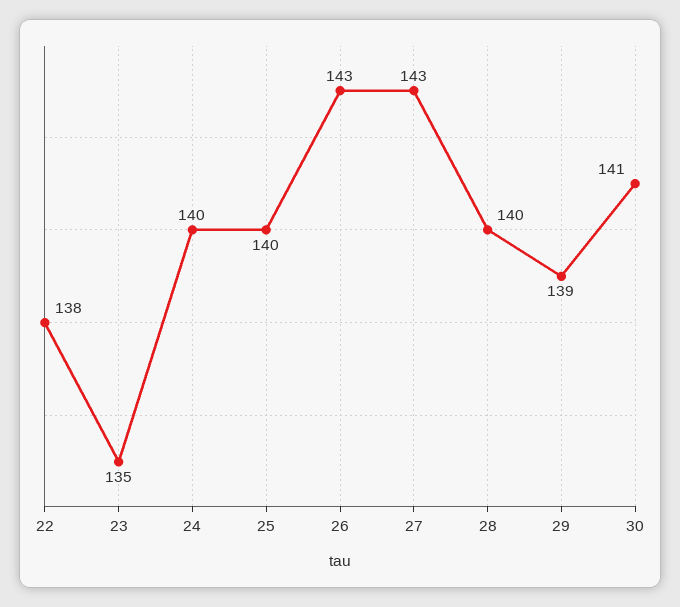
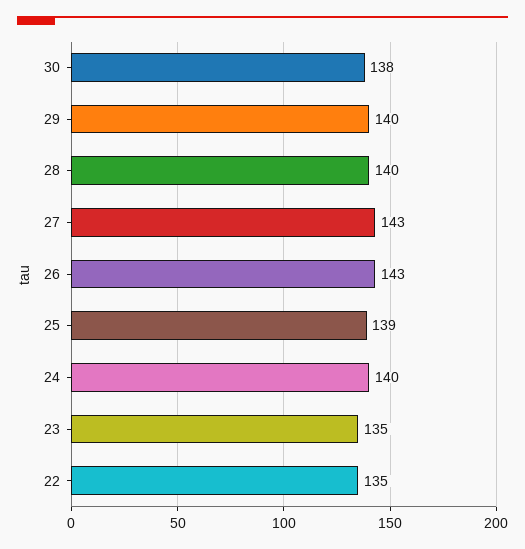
22: 138 -> 135
25: 140 -> 139
29: 139 -> 140
30: 141 -> 138

